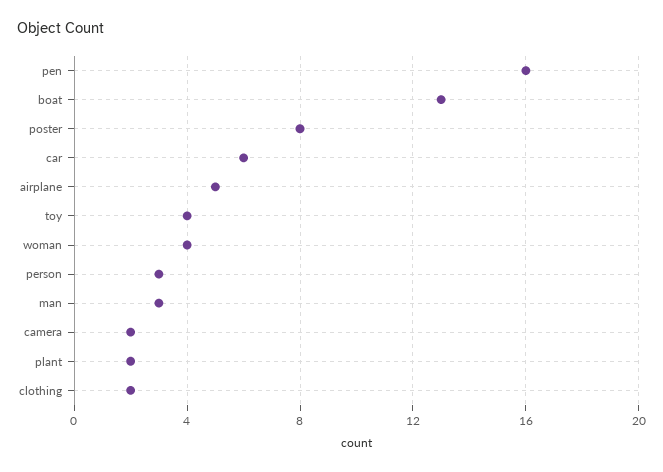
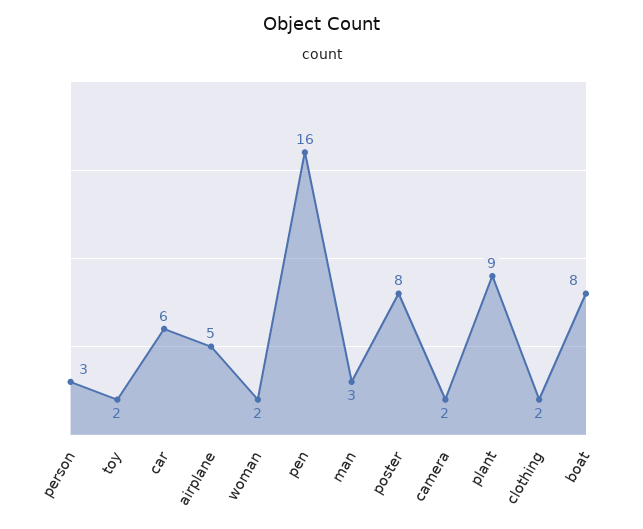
boat: 13 -> 8
toy: 4 -> 2
woman: 4 -> 2
plant: 2 -> 9

